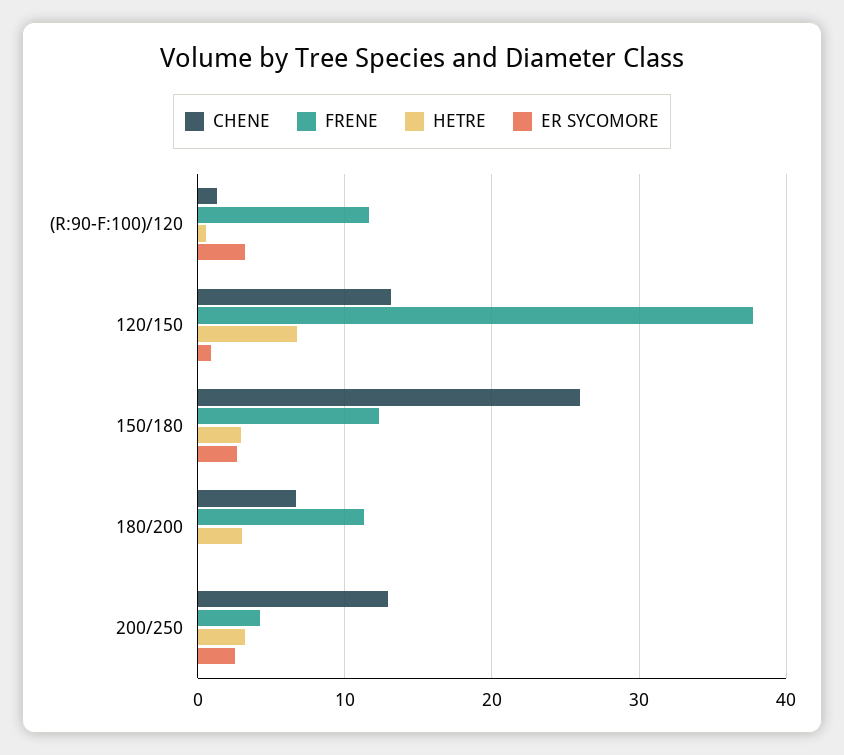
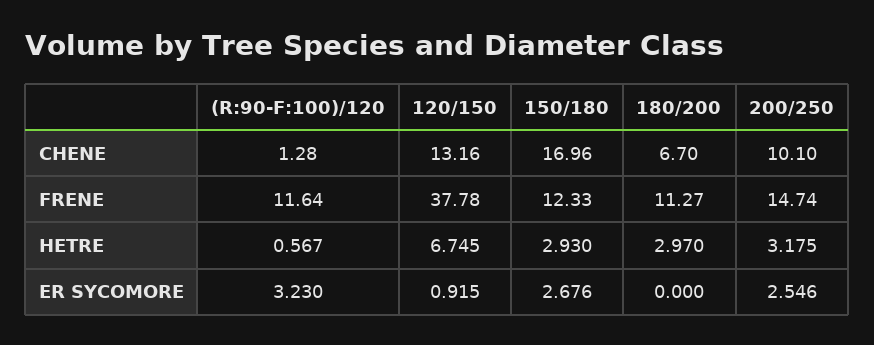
CHENE, 150/180: 26 -> 16.96
CHENE, 200/250: 13 -> 10.1
FRENE, 200/250: 4 -> 14.74

